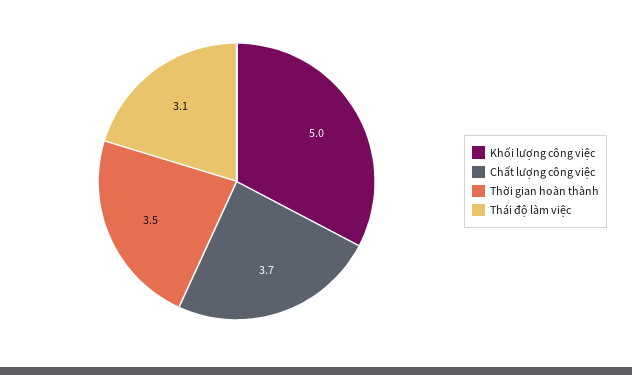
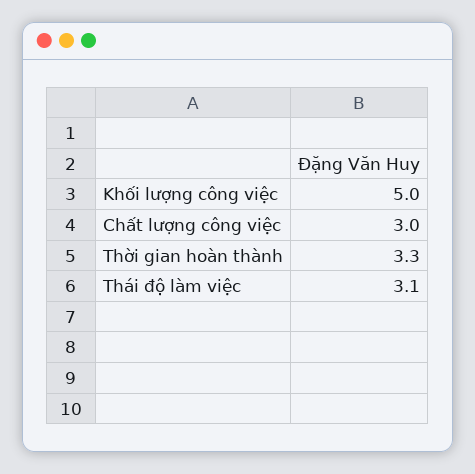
Chất lượng công việc: 3.7 -> 3
Thời gian hoàn thành: 3.5 -> 3.3

